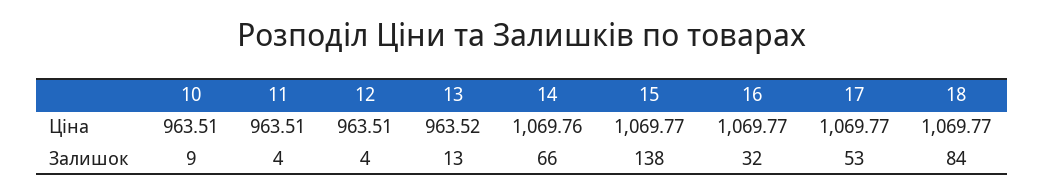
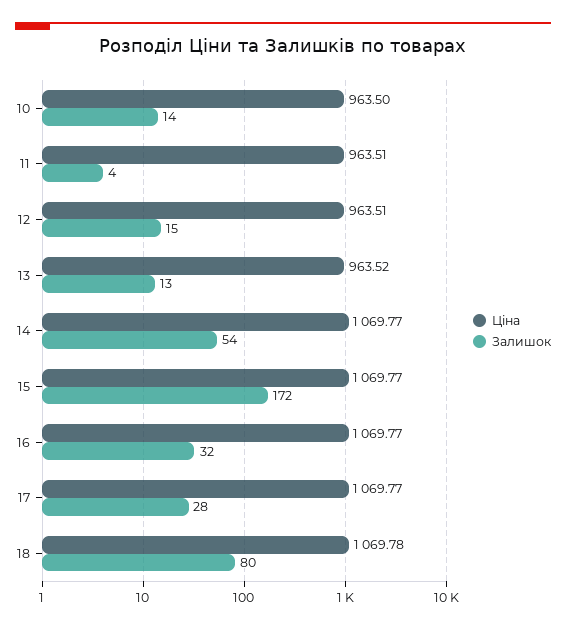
Ціна, 10: 963.51 -> 963.5
Ціна, 14: 1069.76 -> 1069.77
Ціна, 18: 1069.77 -> 1069.78
Залишок, 10: 9 -> 14
Залишок, 12: 4 -> 15
Залишок, 14: 66 -> 54
Залишок, 15: 138 -> 172
Залишок, 17: 53 -> 28
Залишок, 18: 84 -> 80

